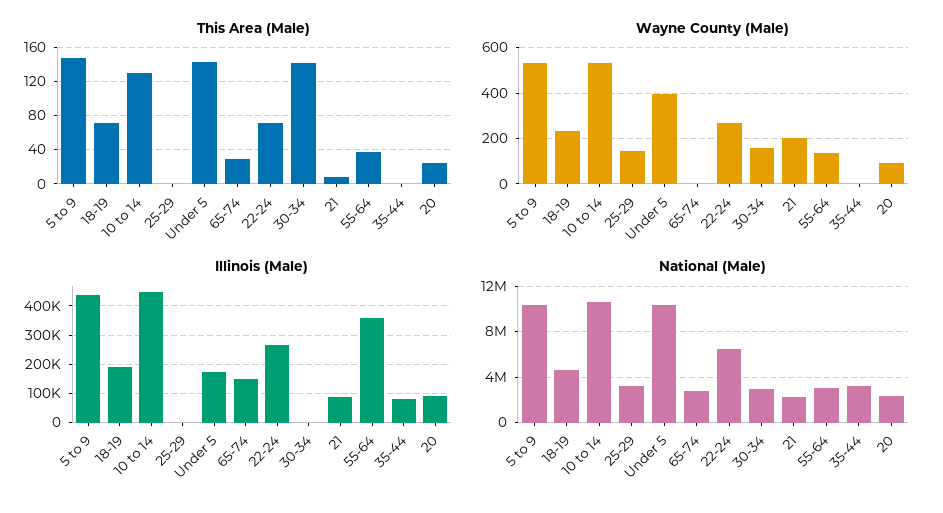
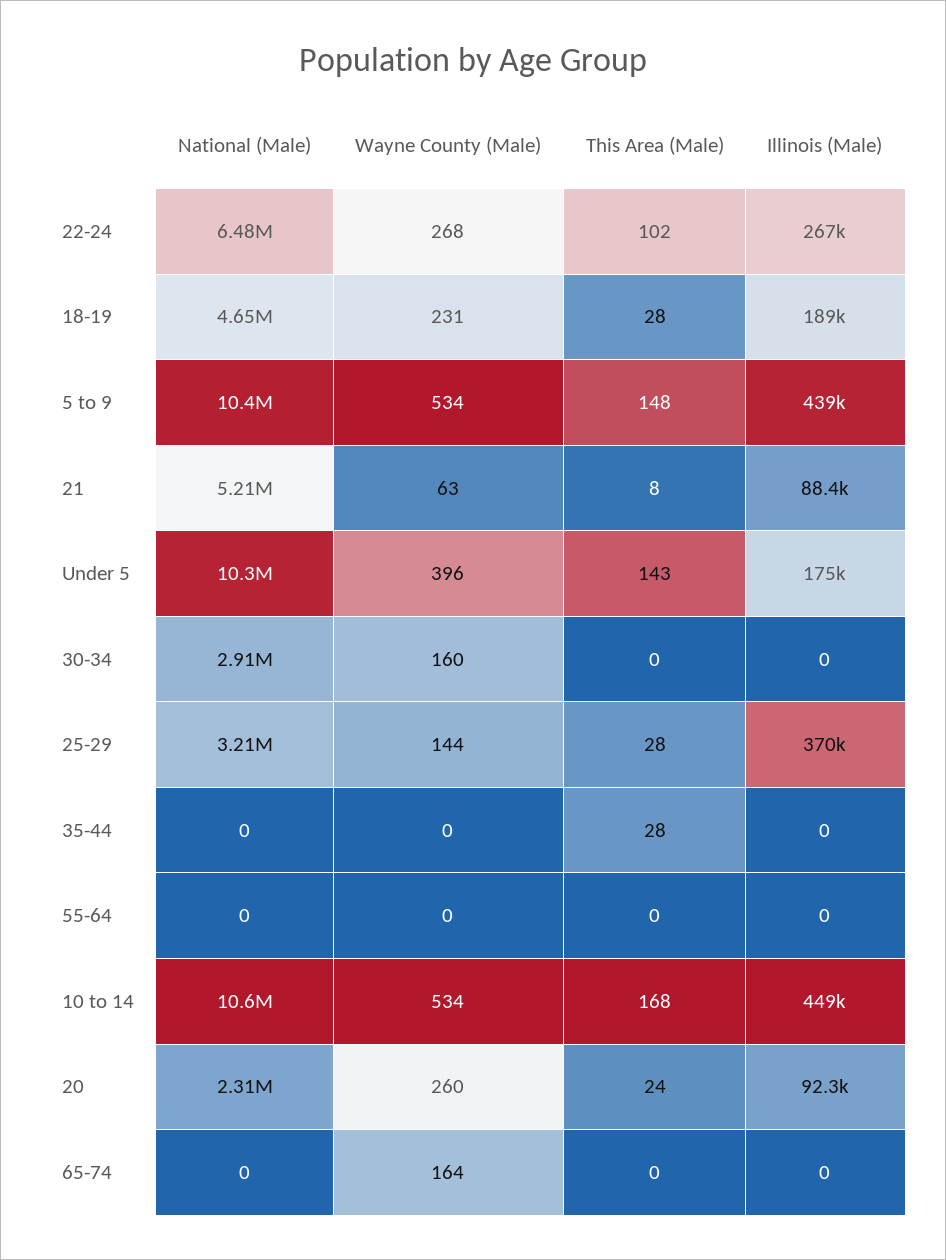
This Area (Male), 18-19: 70 -> 28
This Area (Male), 10 to 14: 130 -> 168
This Area (Male), 25-29: 0 -> 28
This Area (Male), 65-74: 30 -> 0
This Area (Male), 22-24: 70 -> 102
This Area (Male), 30-34: 140 -> 0
This Area (Male), 55-64: 40 -> 0
This Area (Male), 35-44: 0 -> 28
Wayne County (Male), 65-74: 0 -> 164
Wayne County (Male), 21: 200 -> 63
Wayne County (Male), 55-64: 150 -> 0
Wayne County (Male), 20: 100 -> 260
Illinois (Male), 25-29: 0 -> 370000
Illinois (Male), 65-74: 150000 -> 0
Illinois (Male), 55-64: 350000 -> 0
Illinois (Male), 35-44: 75000 -> 0
National (Male), 65-74: 3000000 -> 0
National (Male), 21: 2000000 -> 5210000
National (Male), 55-64: 3000000 -> 0
National (Male), 35-44: 3000000 -> 0

